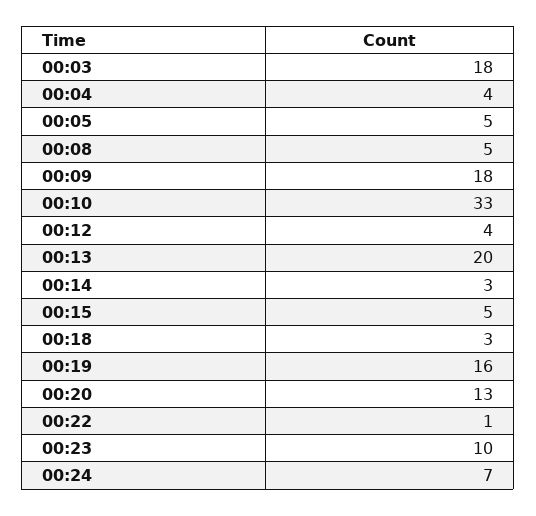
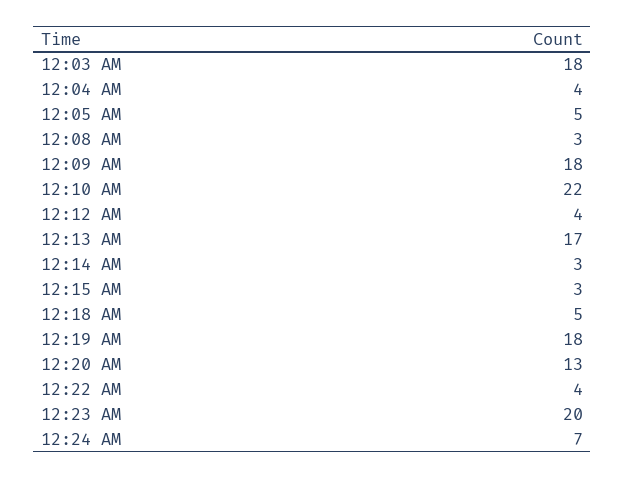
00:08: 5 -> 3
00:10: 33 -> 22
00:13: 20 -> 17
00:15: 5 -> 3
00:18: 3 -> 5
00:19: 16 -> 18
00:22: 1 -> 4
00:23: 10 -> 20

